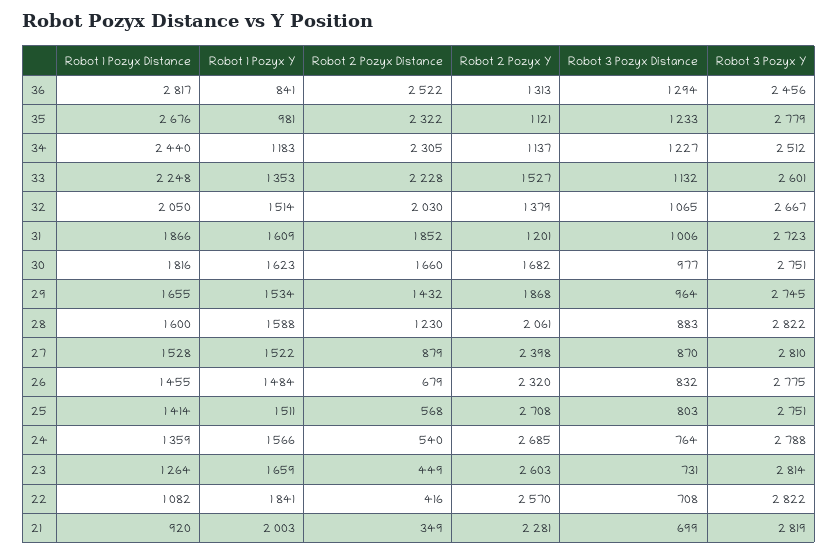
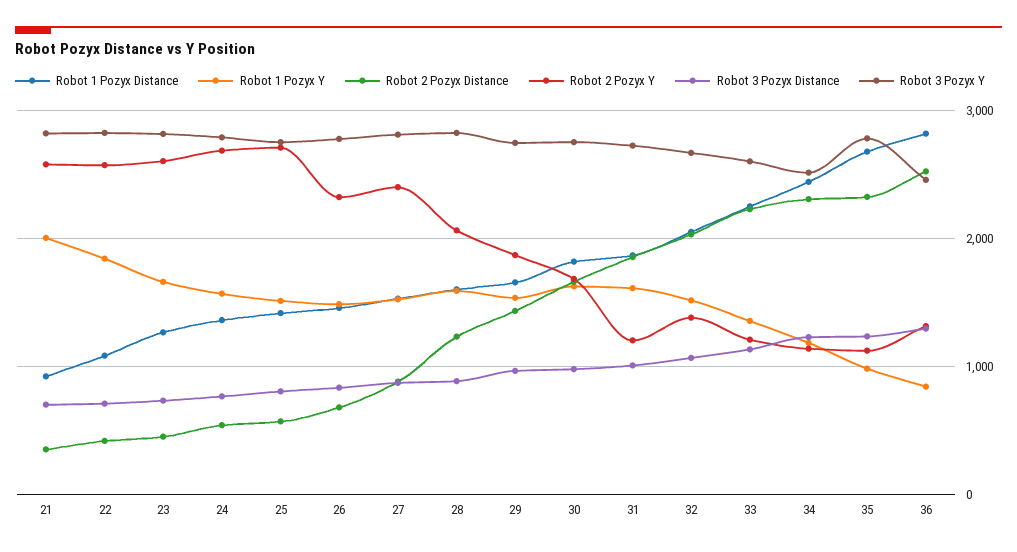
Robot 2 Pozyx Y, 33: 1527 -> 1200
Robot 2 Pozyx Y, 21: 2281 -> 2600

